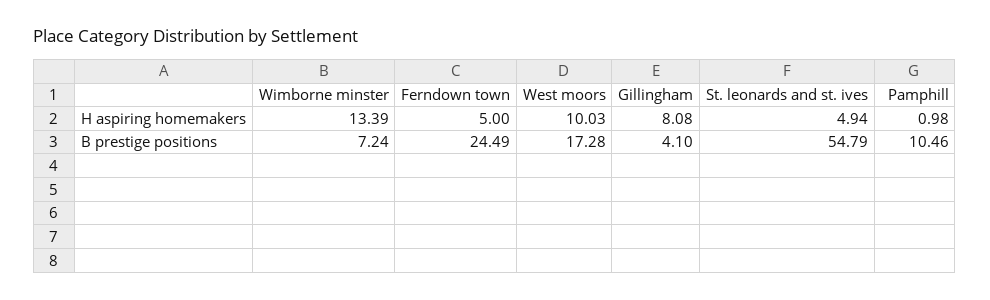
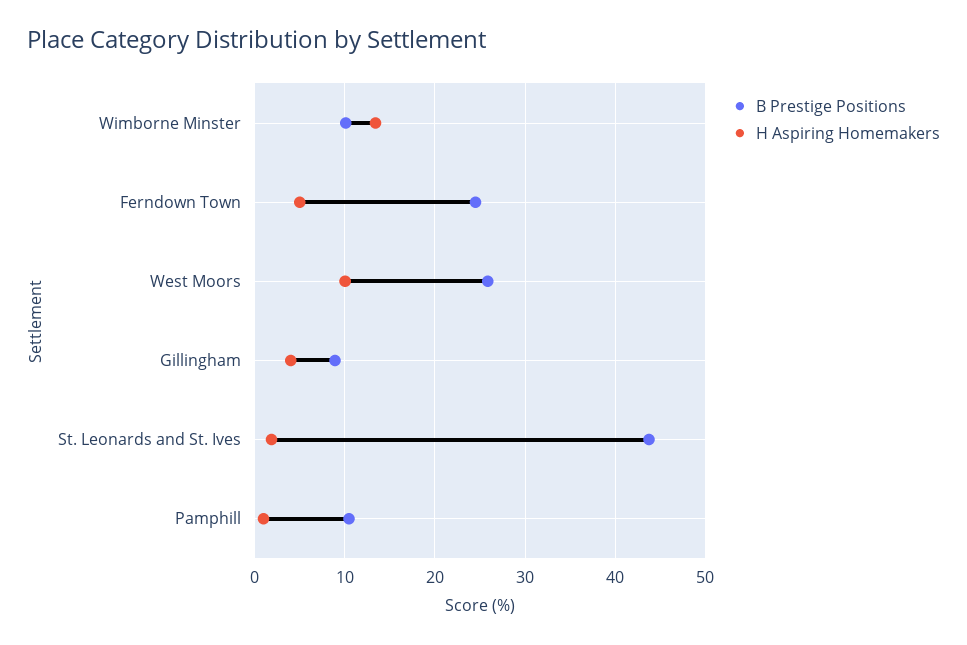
H aspiring homemakers, Gillingham: 8.08 -> 4
H aspiring homemakers, St. leonards and st. ives: 4.94 -> 2
B prestige positions, Wimborne minster: 7.24 -> 10
B prestige positions, West moors: 17.28 -> 26
B prestige positions, Gillingham: 4.1 -> 9
B prestige positions, St. leonards and st. ives: 54.79 -> 44

